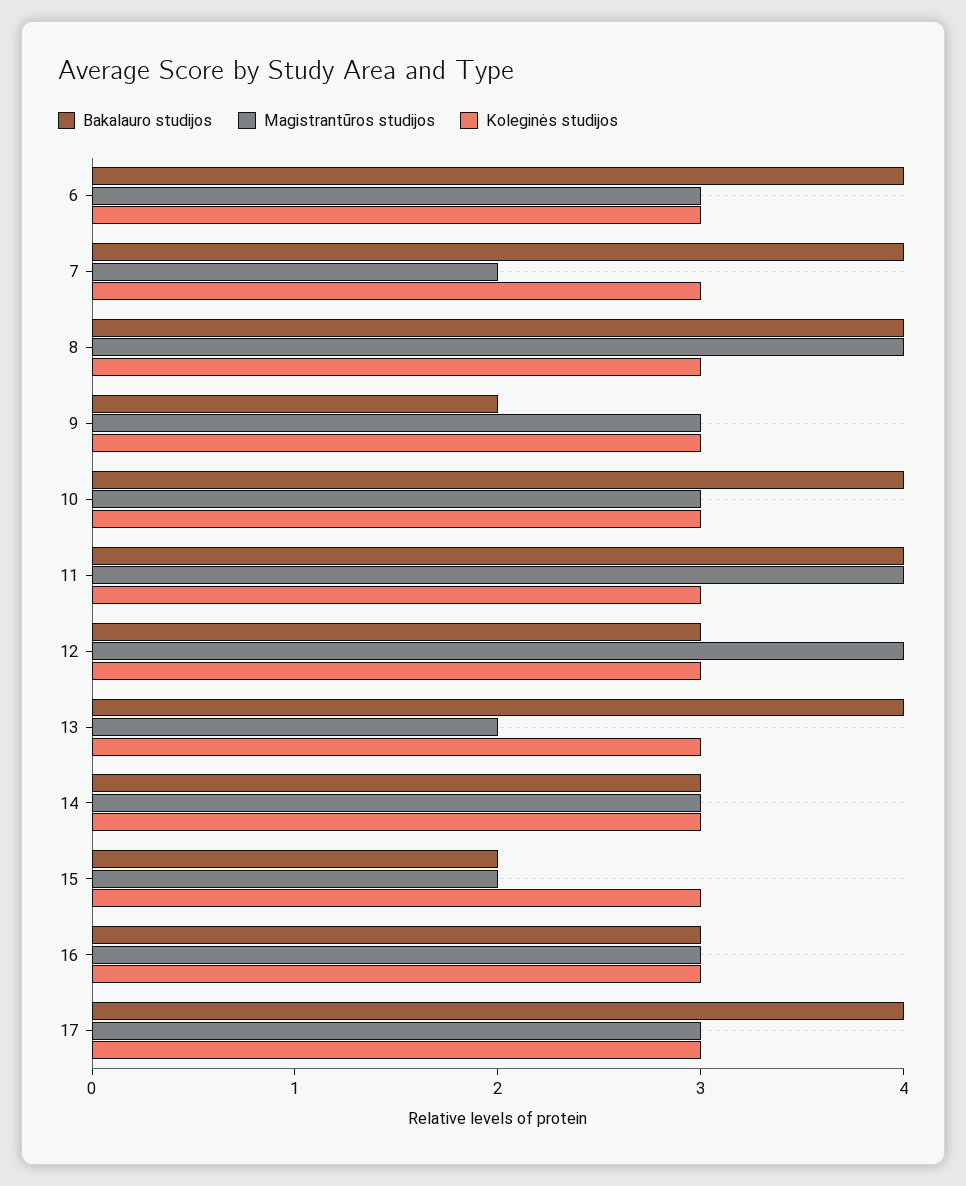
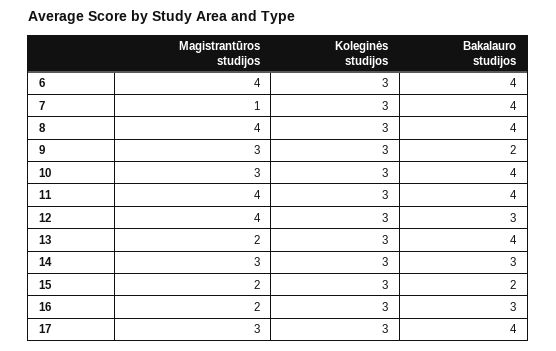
Magistrantūros studijos, 6: 3 -> 4
Magistrantūros studijos, 7: 2 -> 1
Magistrantūros studijos, 16: 3 -> 2

